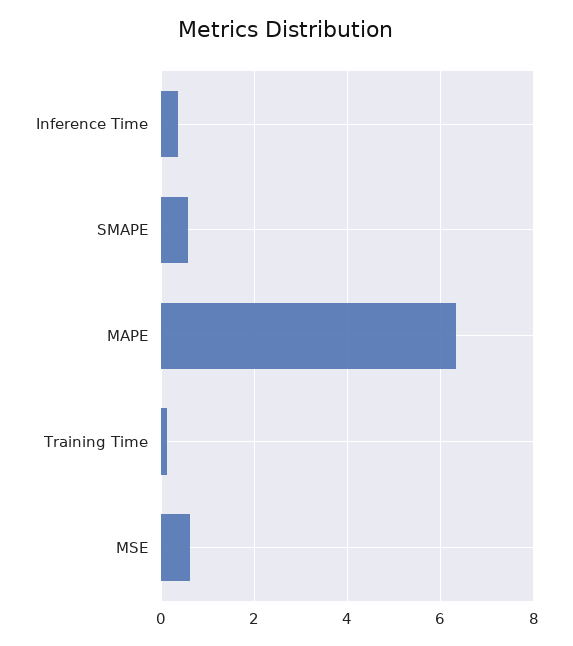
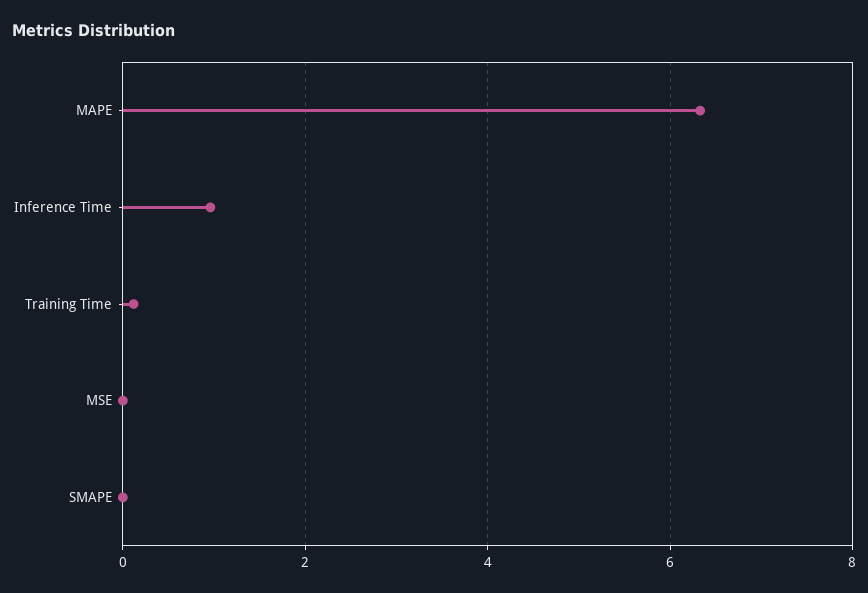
Inference Time: 0.4 -> 1
SMAPE: 0.6 -> 0
MSE: 0.6 -> 0

